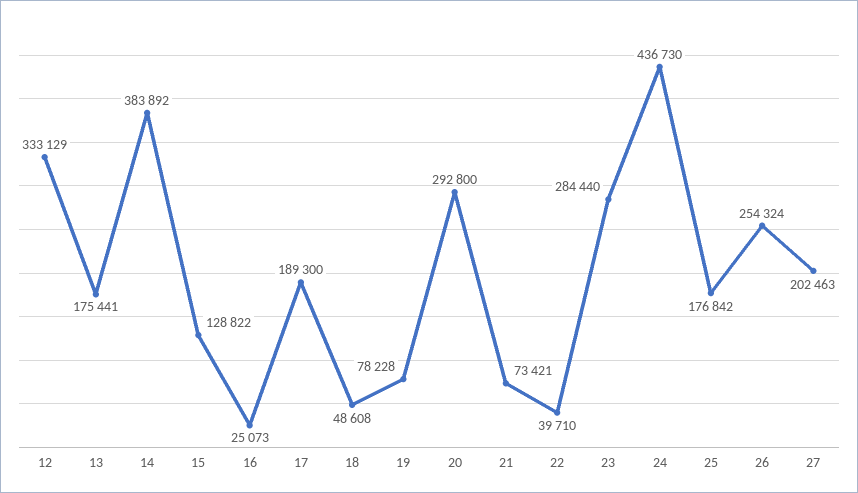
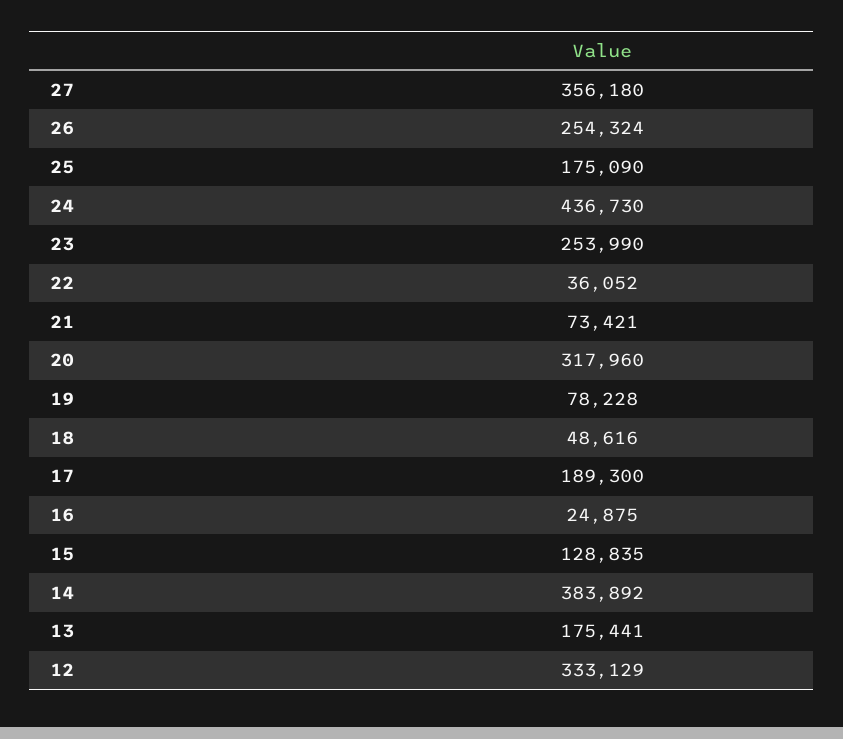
15: 128822 -> 128835
16: 25073 -> 24875
18: 48608 -> 48616
20: 292800 -> 317960
22: 39710 -> 36052
23: 284440 -> 253990
25: 176842 -> 175090
27: 202463 -> 356180

